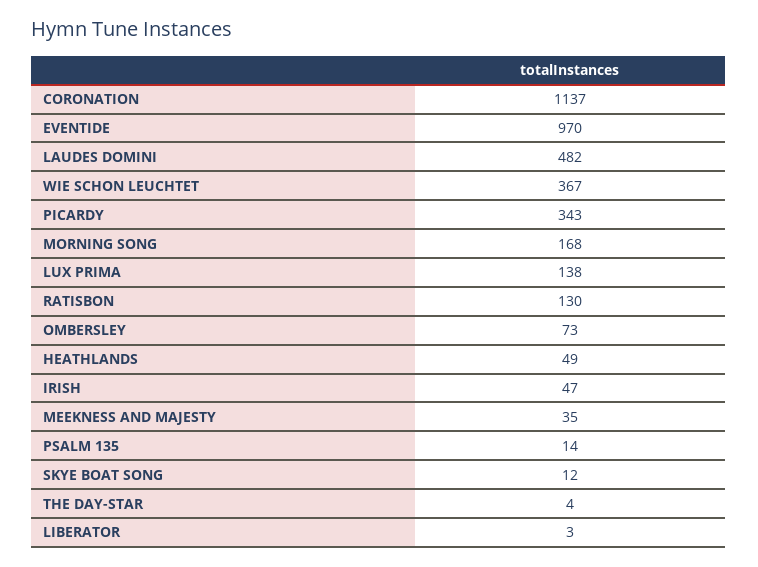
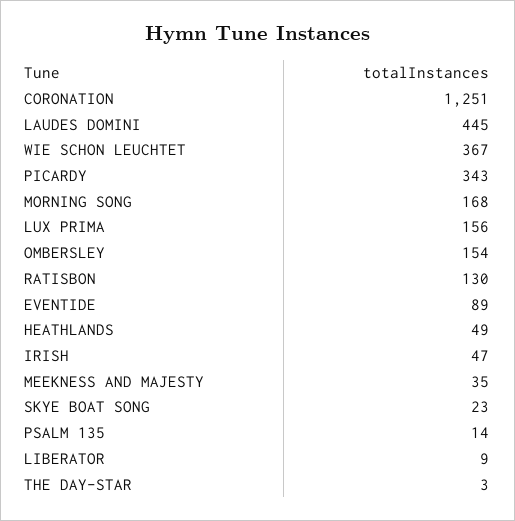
CORONATION: 1137 -> 1251
EVENTIDE: 970 -> 89
LAUDES DOMINI: 482 -> 445
LUX PRIMA: 138 -> 156
OMBERSLEY: 73 -> 154
SKYE BOAT SONG: 12 -> 23
THE DAY-STAR: 4 -> 3
LIBERATOR: 3 -> 9

